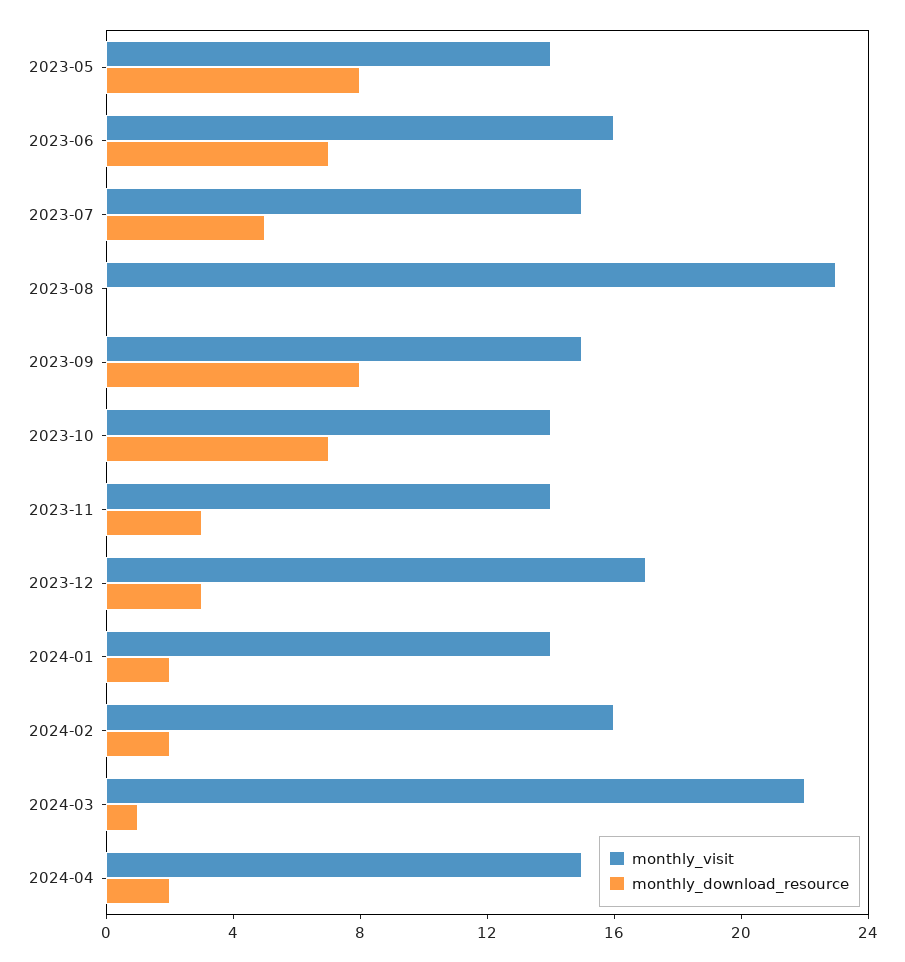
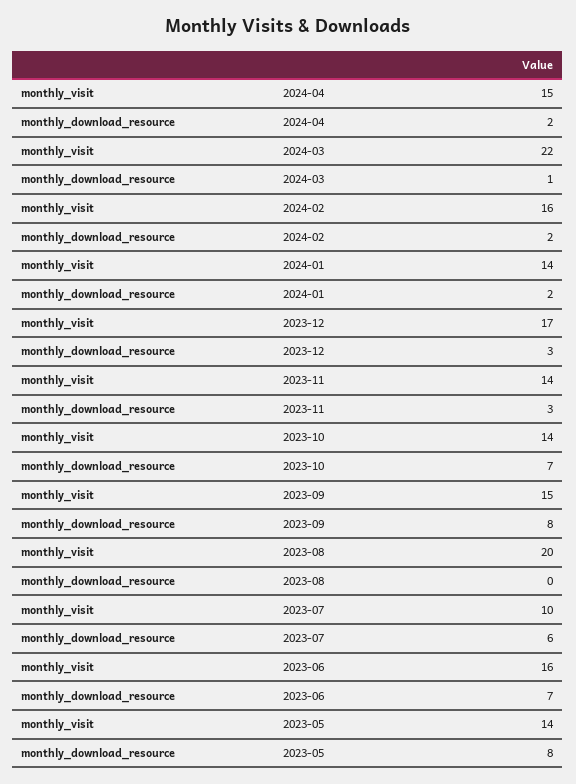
monthly_visit, 2023-07: 15 -> 10
monthly_download_resource, 2023-07: 5 -> 6
monthly_visit, 2023-08: 23 -> 20

